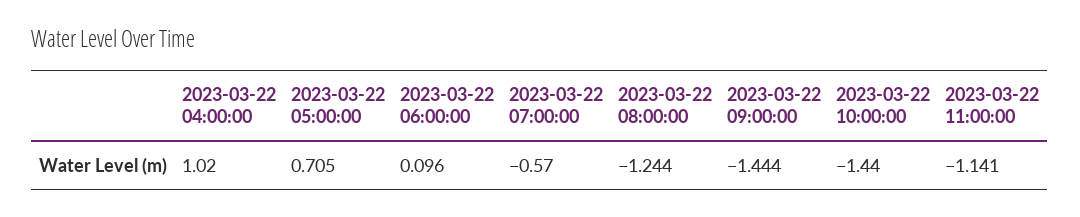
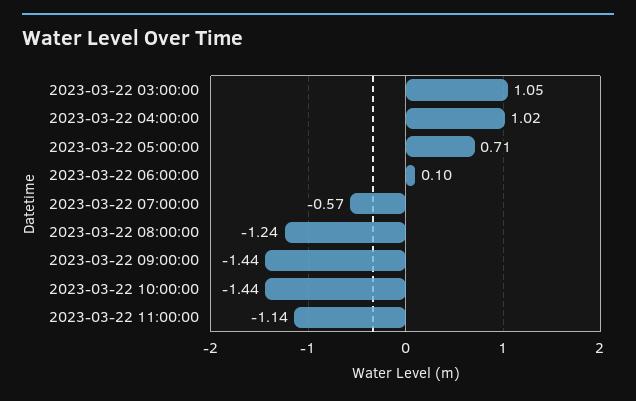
2023-03-22 03:00:00: none -> 1.05

